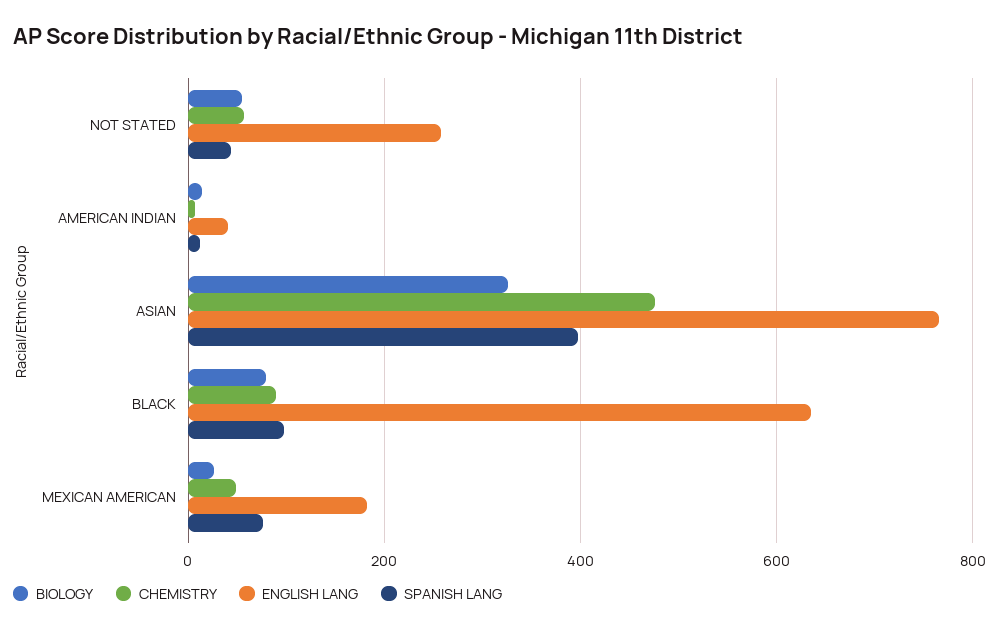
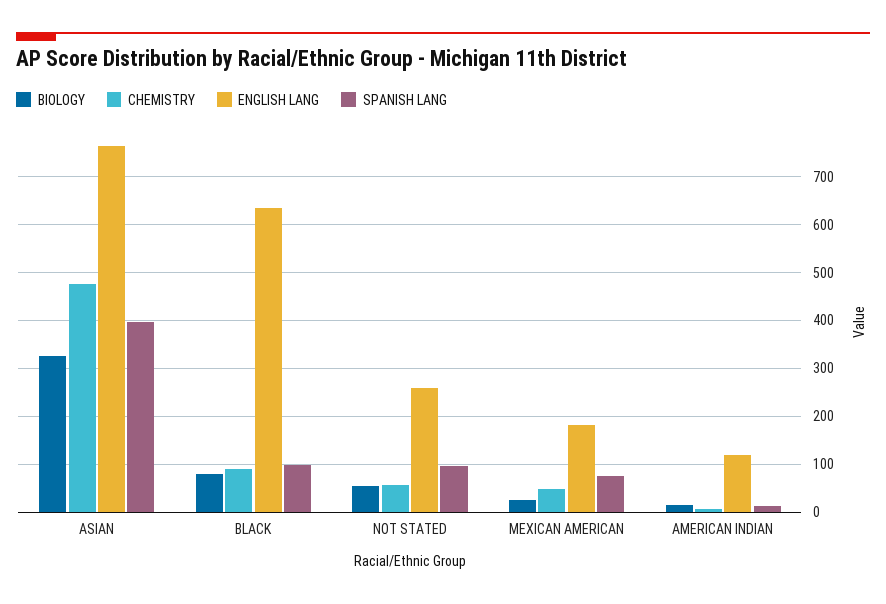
SPANISH LANG, NOT STATED: 40 -> 100
ENGLISH LANG, AMERICAN INDIAN: 40 -> 120

